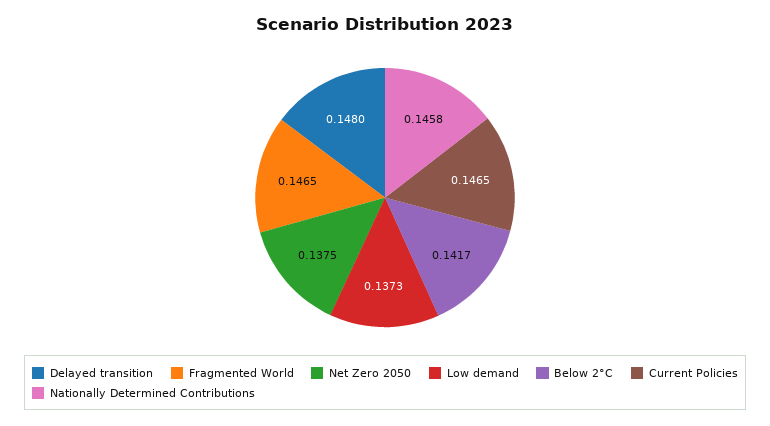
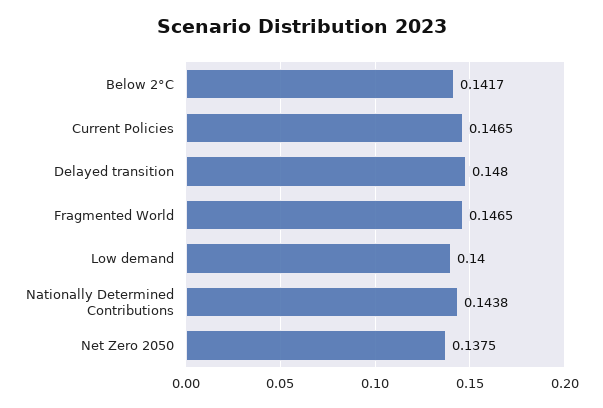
Low demand: 0.1373 -> 0.14
Nationally Determined Contributions: 0.1458 -> 0.1438

